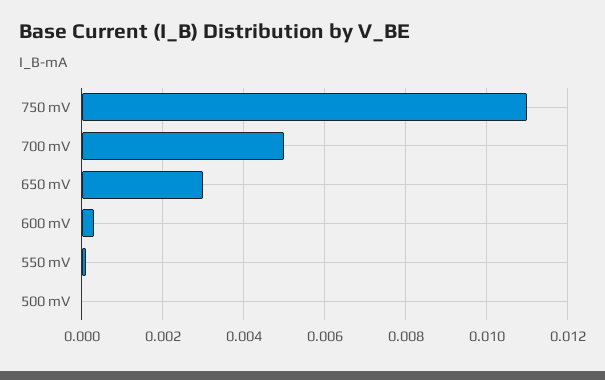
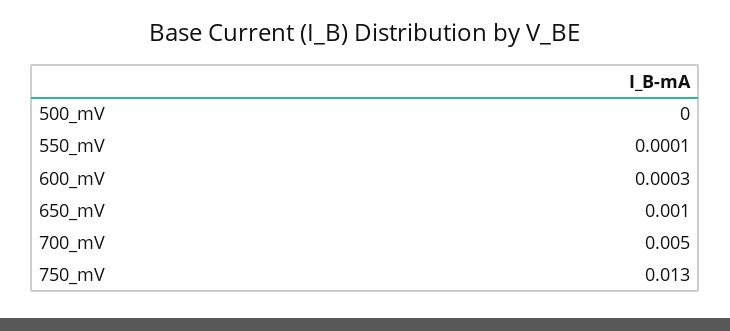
750 mV: 0.011 -> 0.013
650 mV: 0.003 -> 0.001

